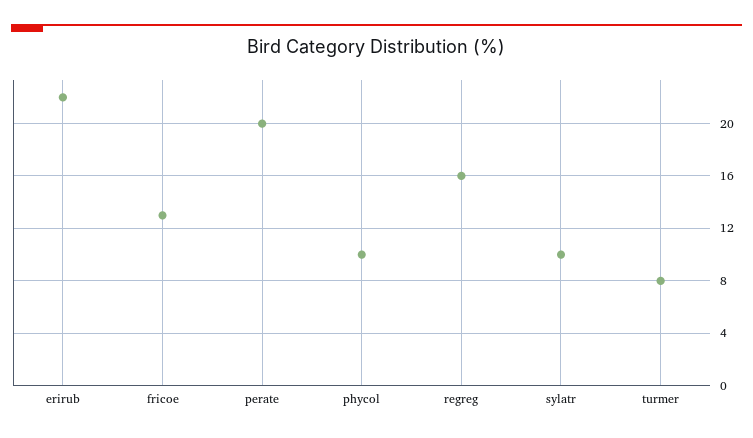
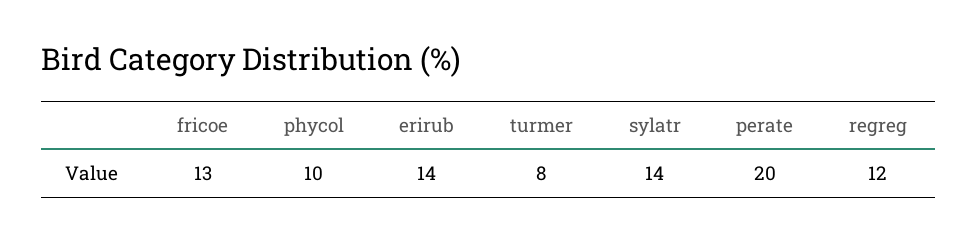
erirub: 22 -> 14
regreg: 16 -> 12
sylatr: 10 -> 14

